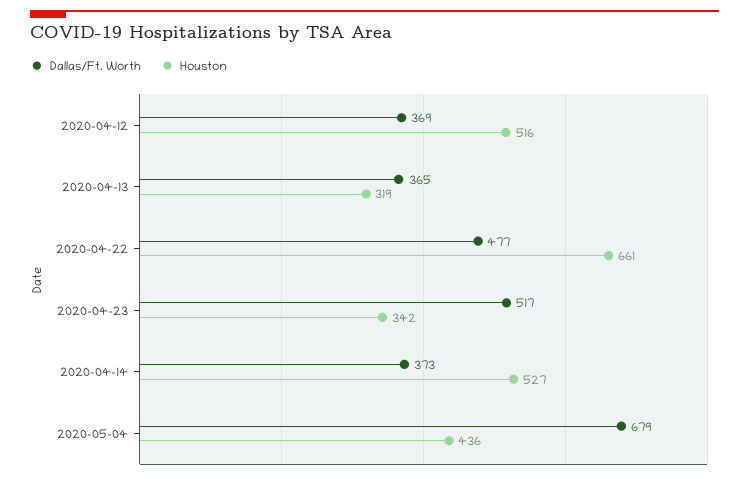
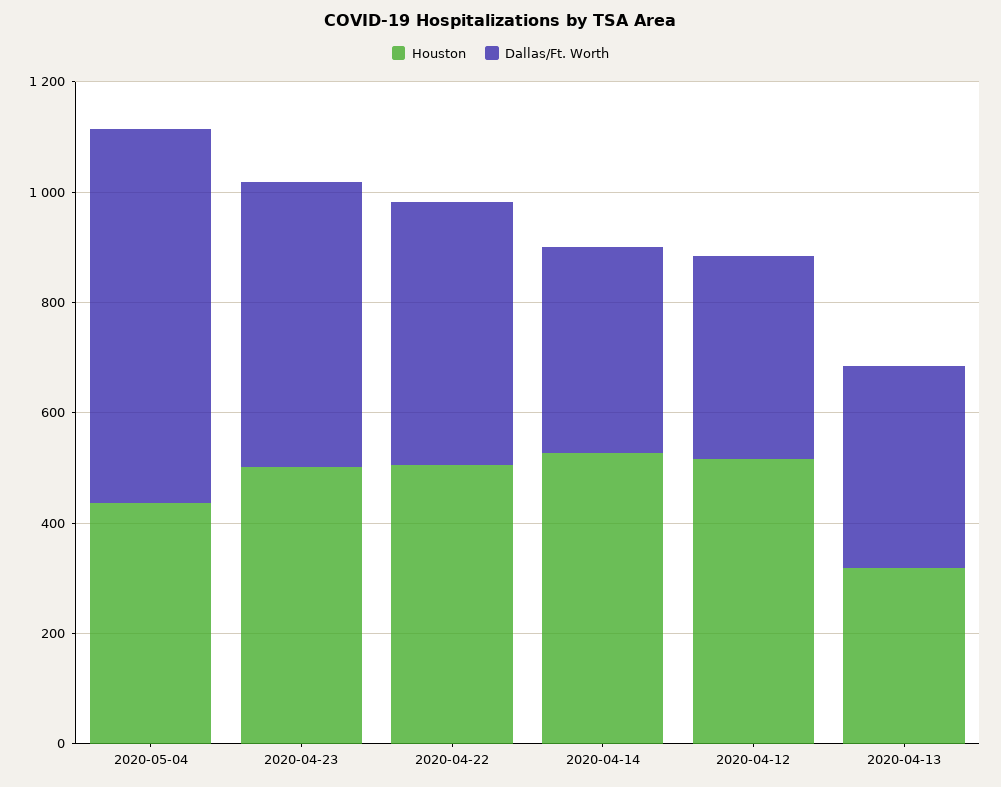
Houston, 2020-04-22: 661 -> 500
Houston, 2020-04-23: 342 -> 500

